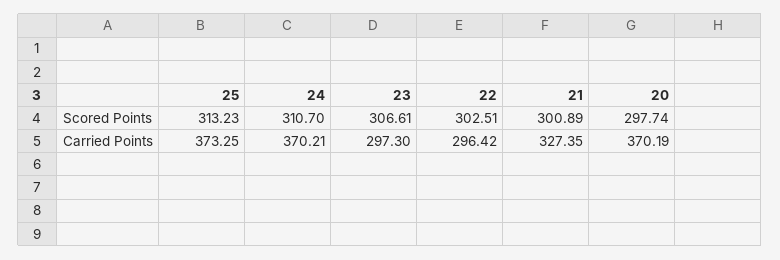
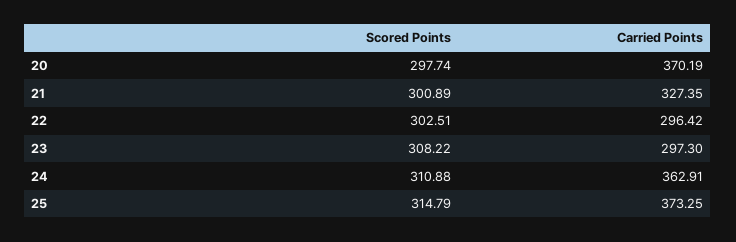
25, Scored Points: 313.23 -> 314.79
24, Scored Points: 310.7 -> 310.88
23, Scored Points: 306.61 -> 308.22
24, Carried Points: 370.21 -> 362.91

